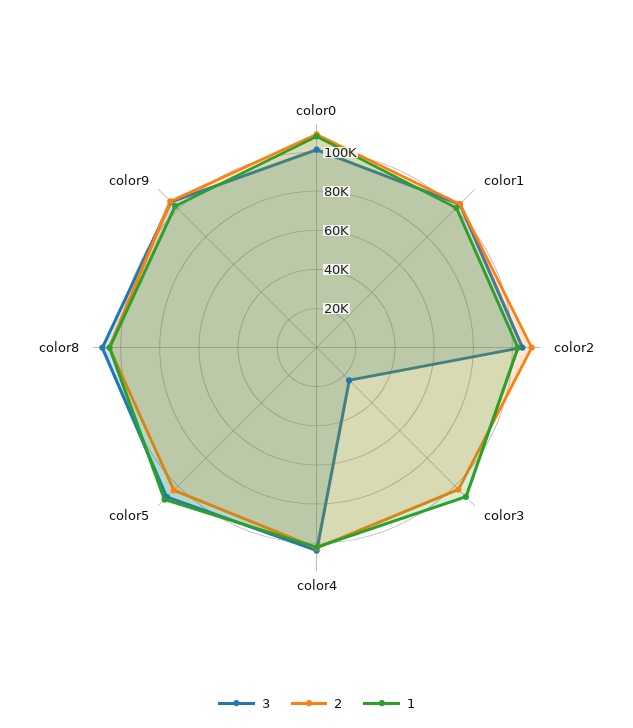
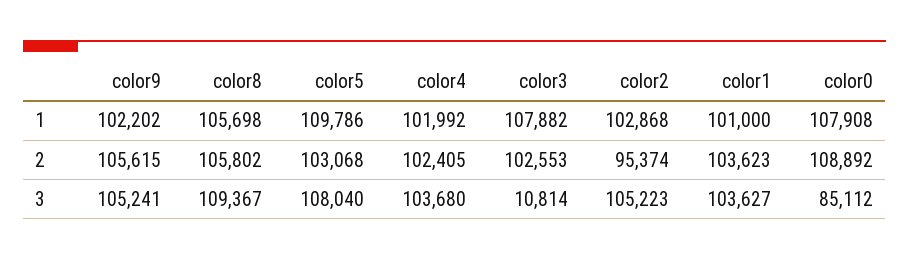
3, color0: 100000 -> 85112
2, color2: 110000 -> 95374
3, color3: 25000 -> 10814

